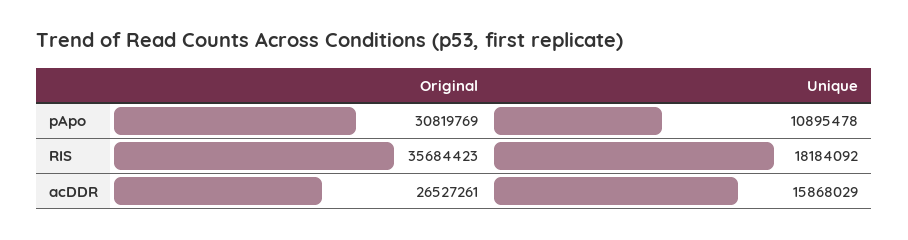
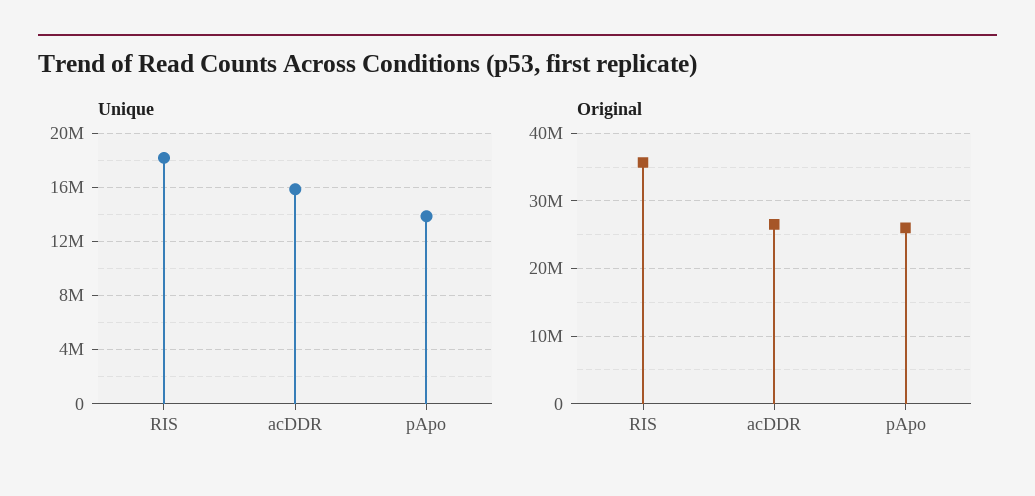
Original, pApo: 30819769 -> 26000000
Unique, pApo: 10895478 -> 14000000

